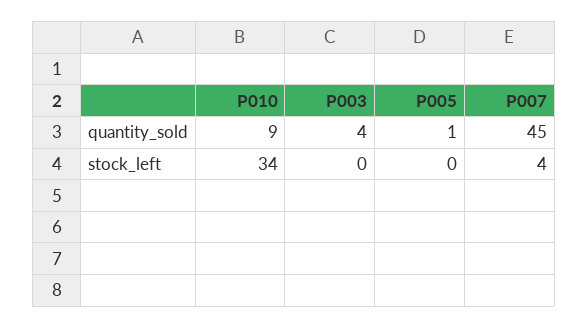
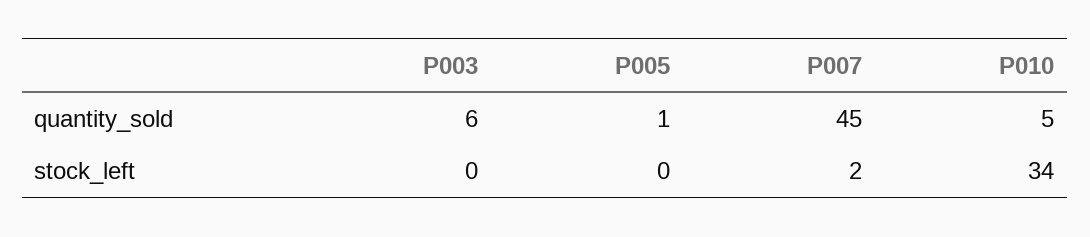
P010, quantity_sold: 9 -> 5
P003, quantity_sold: 4 -> 6
P007, stock_left: 4 -> 2

